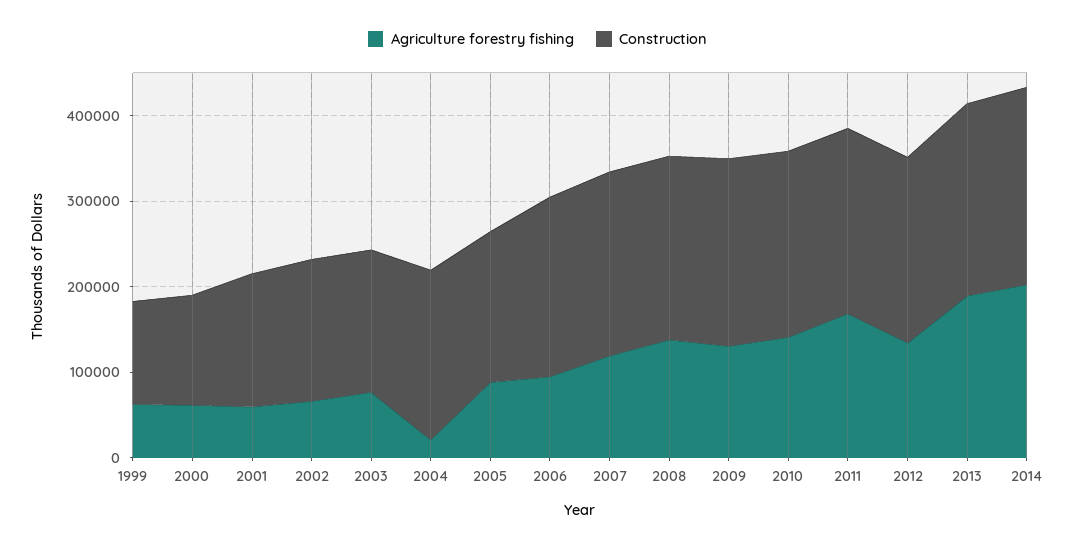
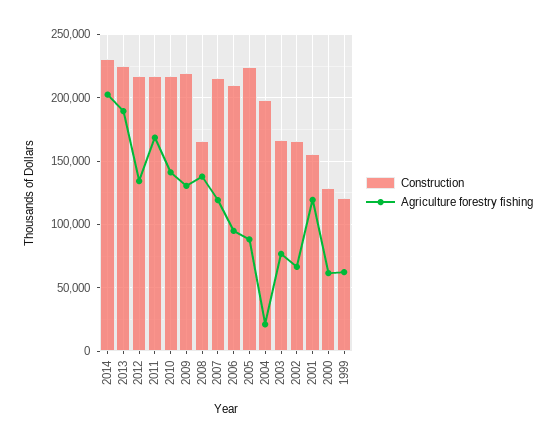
Agriculture forestry fishing, 2001: 60000 -> 120000
Construction, 2005: 180000 -> 225000
Construction, 2008: 220000 -> 165000

